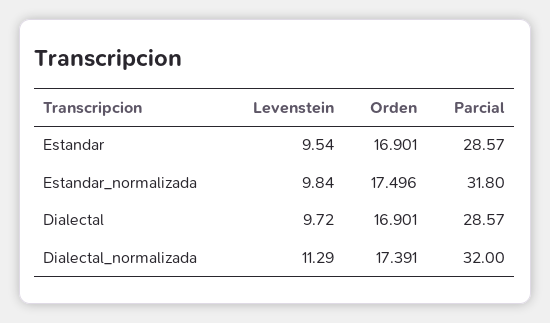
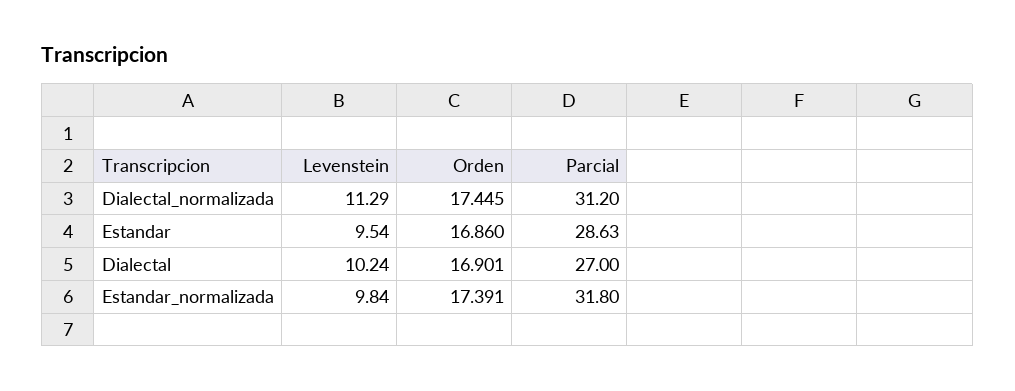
Orden, Estandar: 16.901 -> 16.86
Parcial, Estandar: 28.57 -> 28.63
Orden, Estandar_normalizada: 17.496 -> 17.391
Levenstein, Dialectal: 9.72 -> 10.24
Parcial, Dialectal: 28.57 -> 27
Orden, Dialectal_normalizada: 17.391 -> 17.445
Parcial, Dialectal_normalizada: 32 -> 31.2

